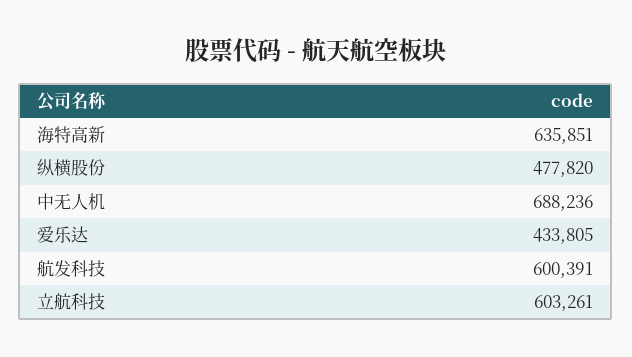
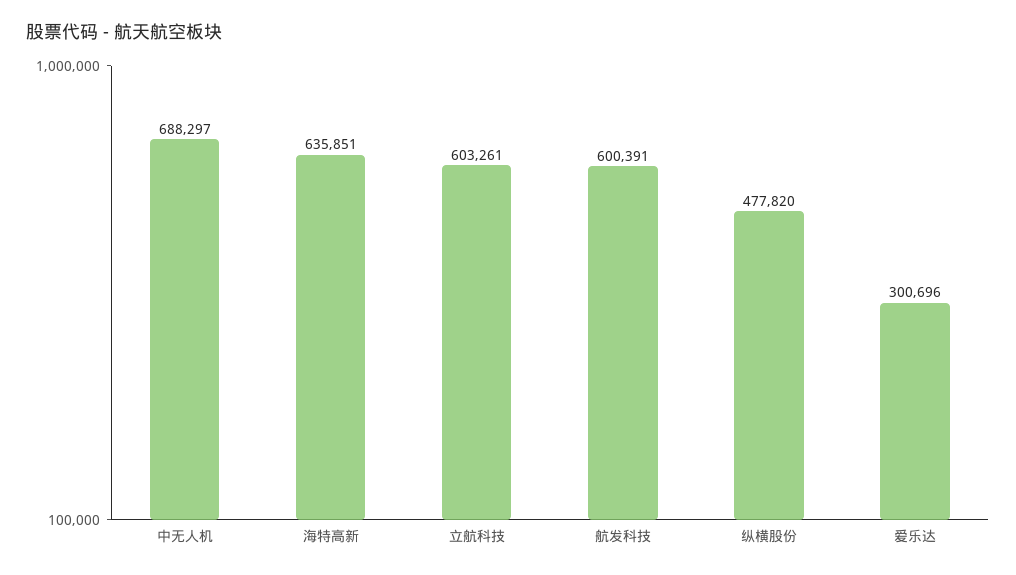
中无人机: 688236 -> 688297
爱乐达: 433805 -> 300696

